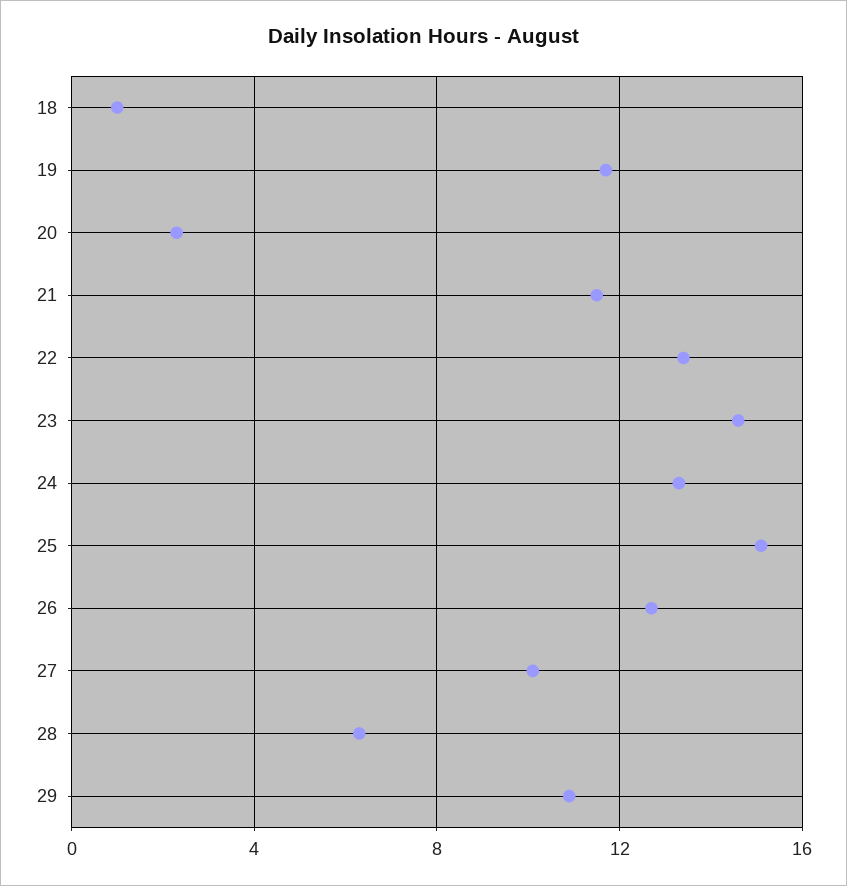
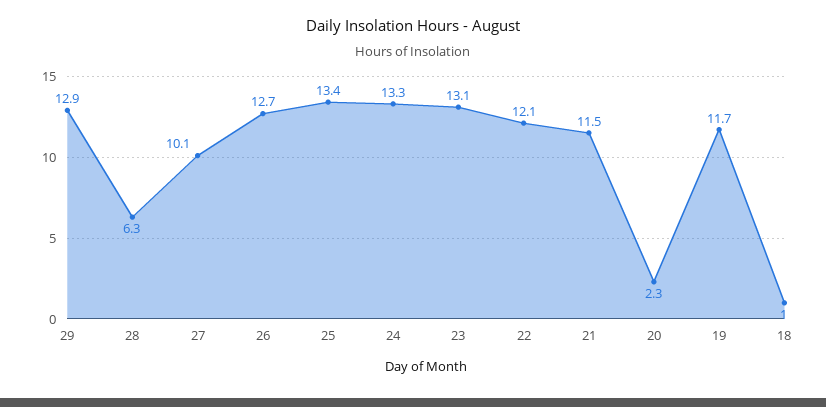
22: 13.5 -> 12.1
23: 14.5 -> 13.1
25: 15 -> 13.4
29: 11 -> 12.9

